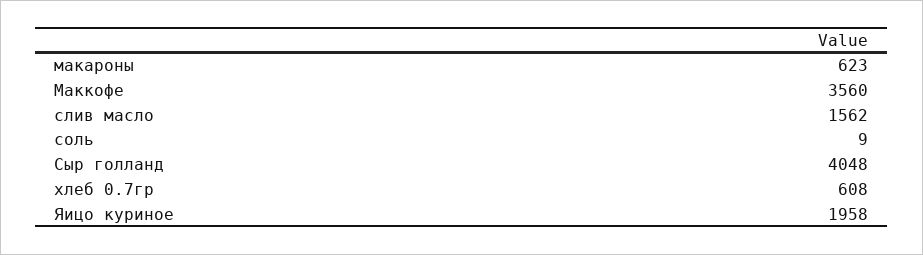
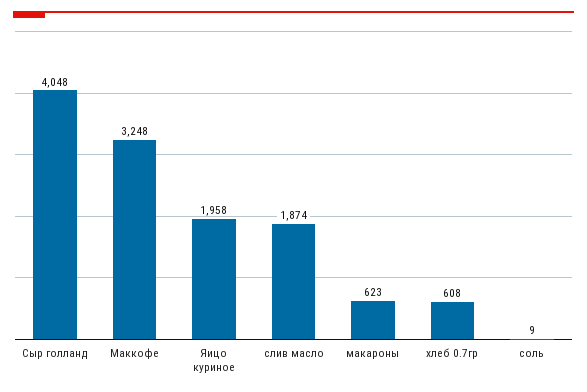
Маккофе: 3560 -> 3248
слив масло: 1562 -> 1874

